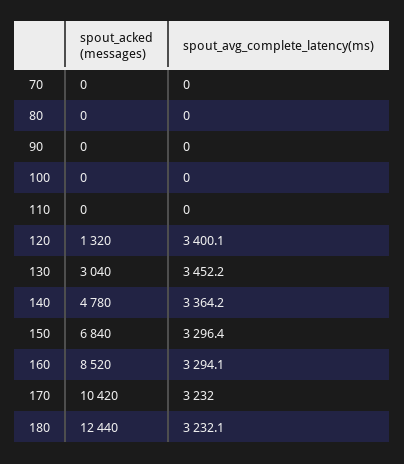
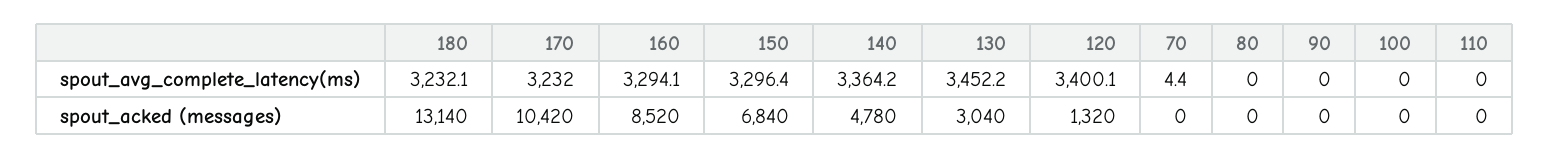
spout_avg_complete_latency(ms), 70: 0 -> 4.4
spout_acked (messages), 180: 12440 -> 13140

